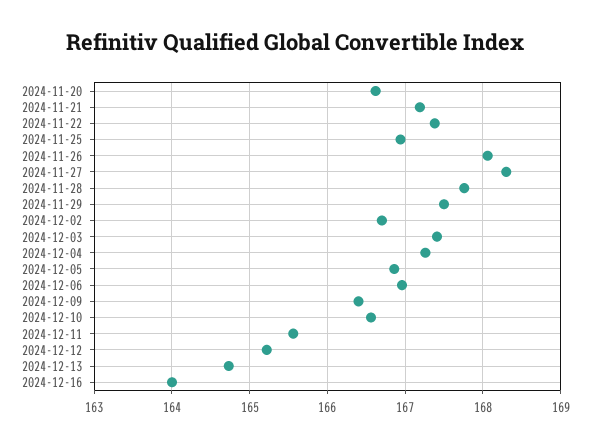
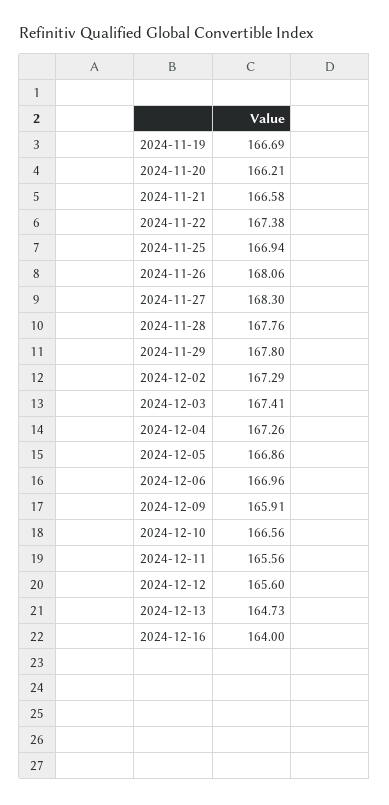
2024-11-20: 166.6 -> 166.21
2024-11-21: 167.2 -> 166.58
2024-11-29: 167.5 -> 167.8
2024-12-02: 166.7 -> 167.29
2024-12-09: 166.4 -> 165.91
2024-12-12: 165.2 -> 165.6
2024-11-19: none -> 166.69

